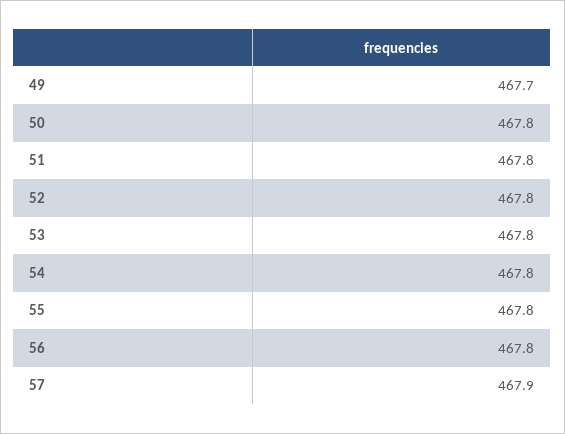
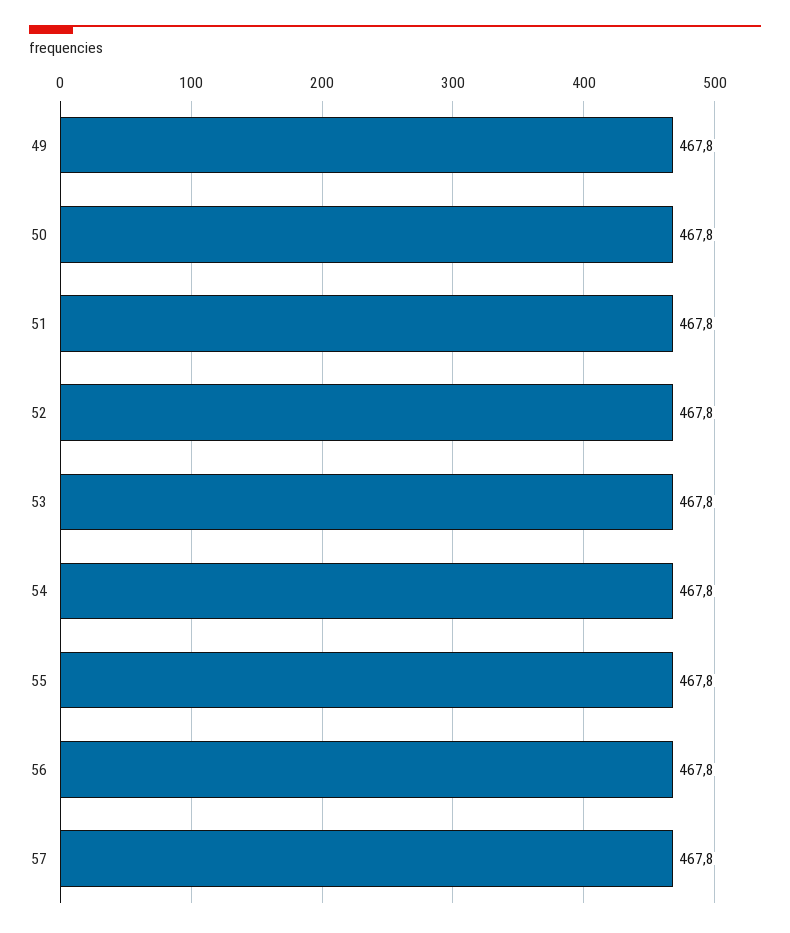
49: 467.7 -> 467.8
57: 467.9 -> 467.8

